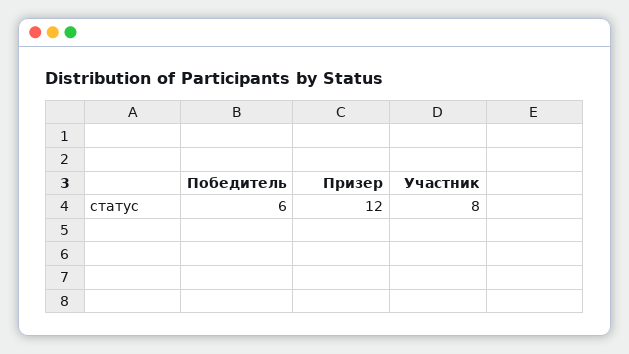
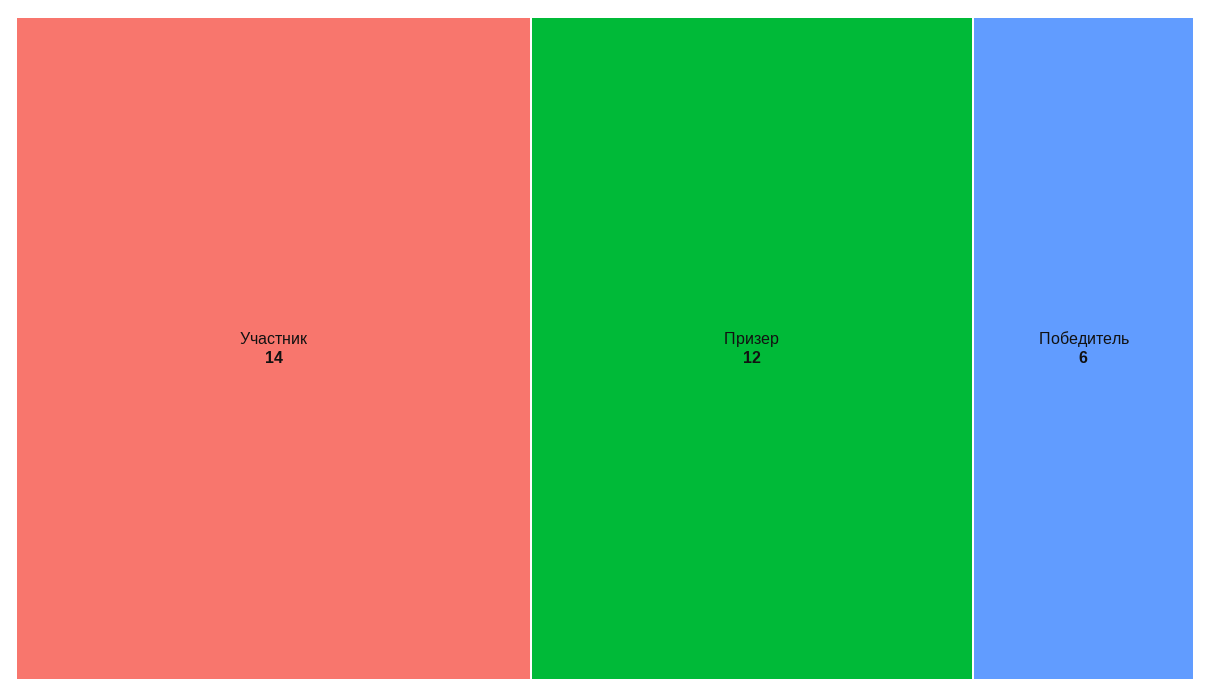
Участник: 8 -> 14

